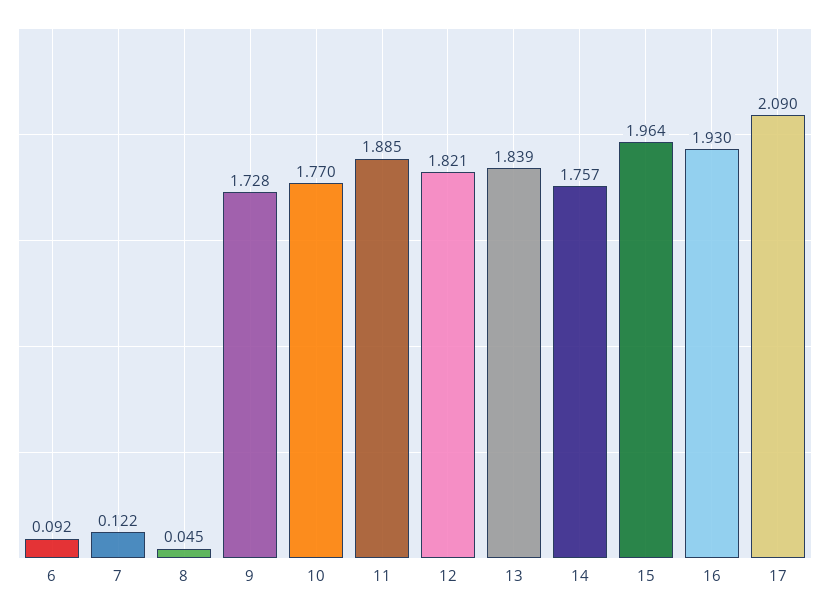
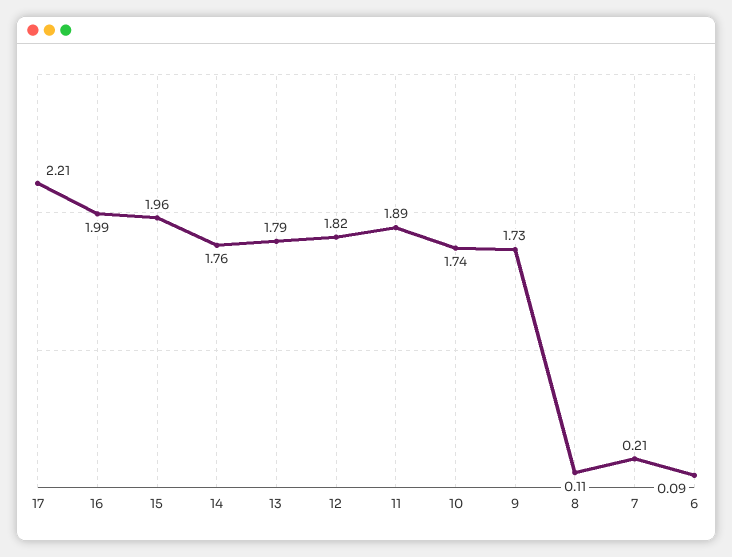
7: 0.122 -> 0.21
8: 0.045 -> 0.11
10: 1.77 -> 1.74
13: 1.839 -> 1.79
16: 1.93 -> 1.99
17: 2.09 -> 2.21

